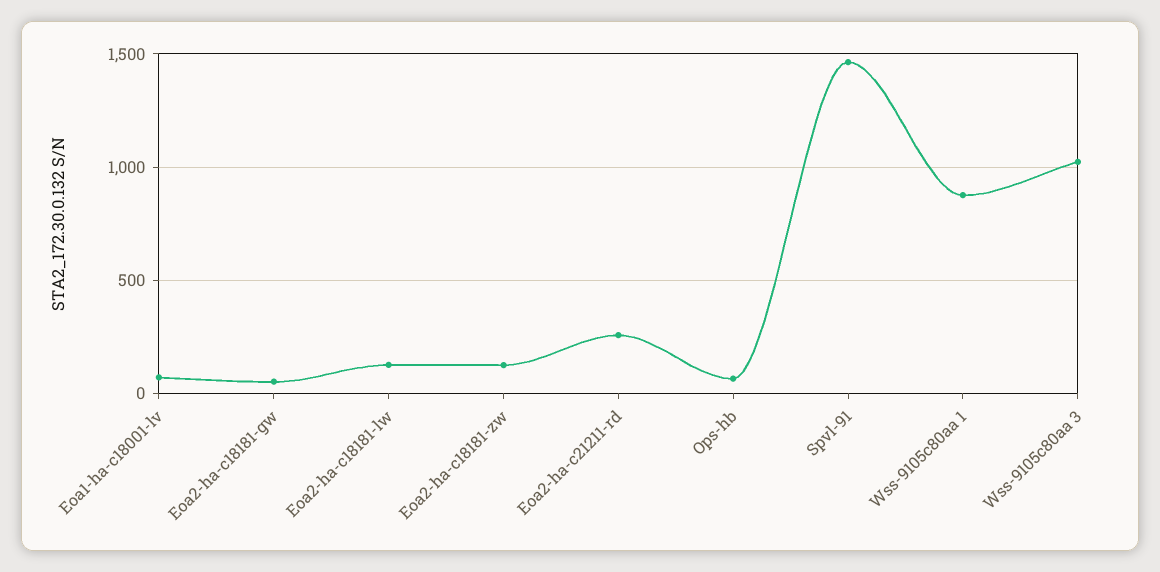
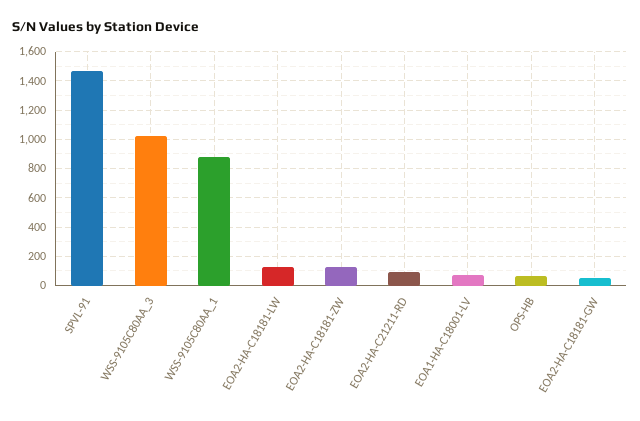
Eoa2-ha-c21211-rd: 250 -> 100

